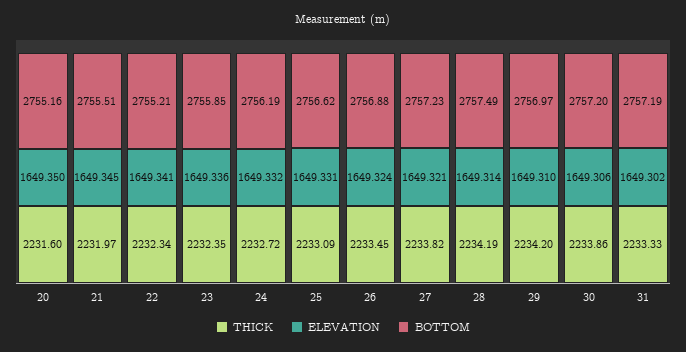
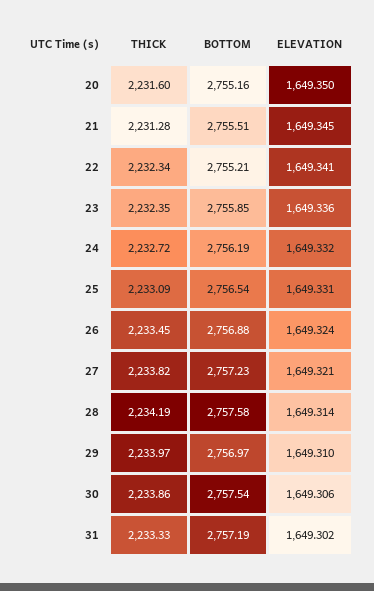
THICK, 21: 2231.97 -> 2231.28
BOTTOM, 25: 2756.62 -> 2756.54
BOTTOM, 28: 2757.49 -> 2757.58
THICK, 29: 2234.2 -> 2233.97
BOTTOM, 30: 2757.2 -> 2757.54

